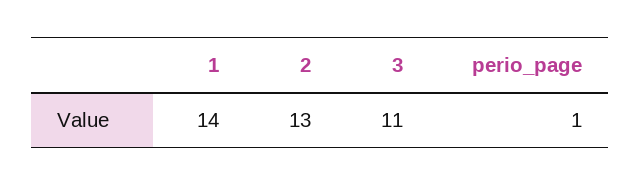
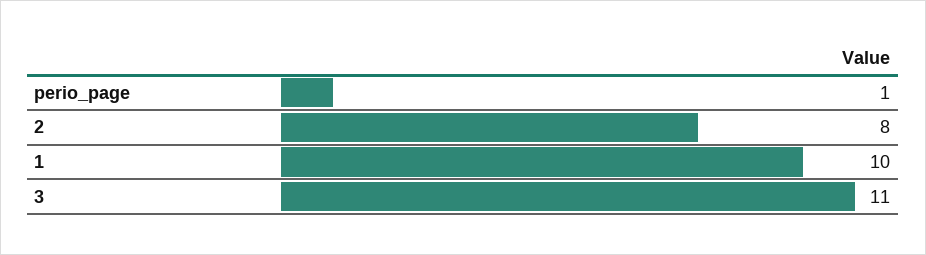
1: 14 -> 10
2: 13 -> 8

